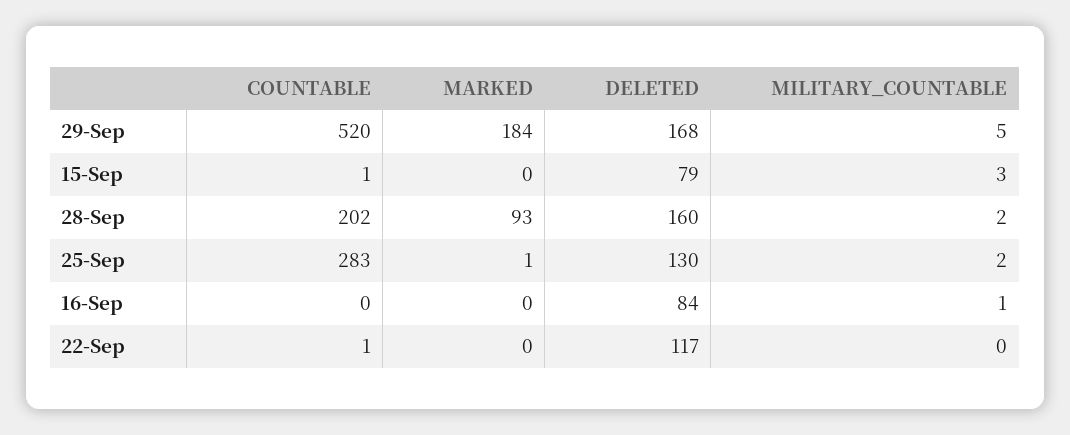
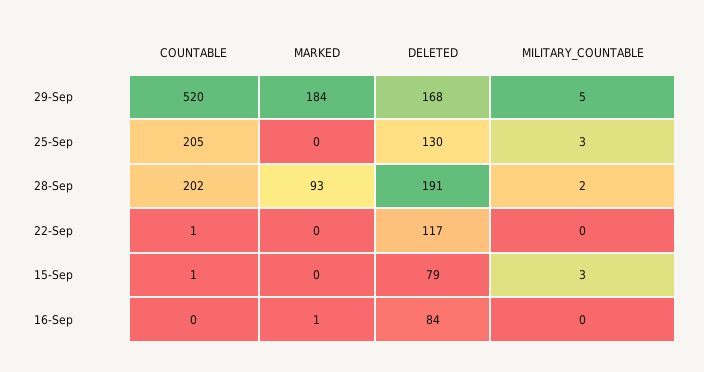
DELETED, 28-Sep: 160 -> 191
COUNTABLE, 25-Sep: 283 -> 205
MARKED, 25-Sep: 1 -> 0
MILITARY_COUNTABLE, 25-Sep: 2 -> 3
MARKED, 16-Sep: 0 -> 1
MILITARY_COUNTABLE, 16-Sep: 1 -> 0

